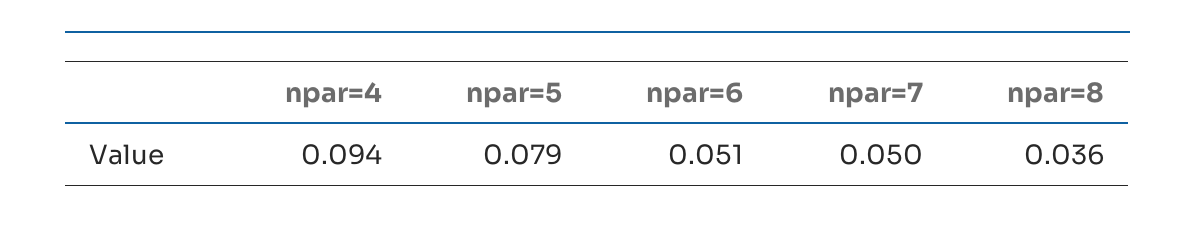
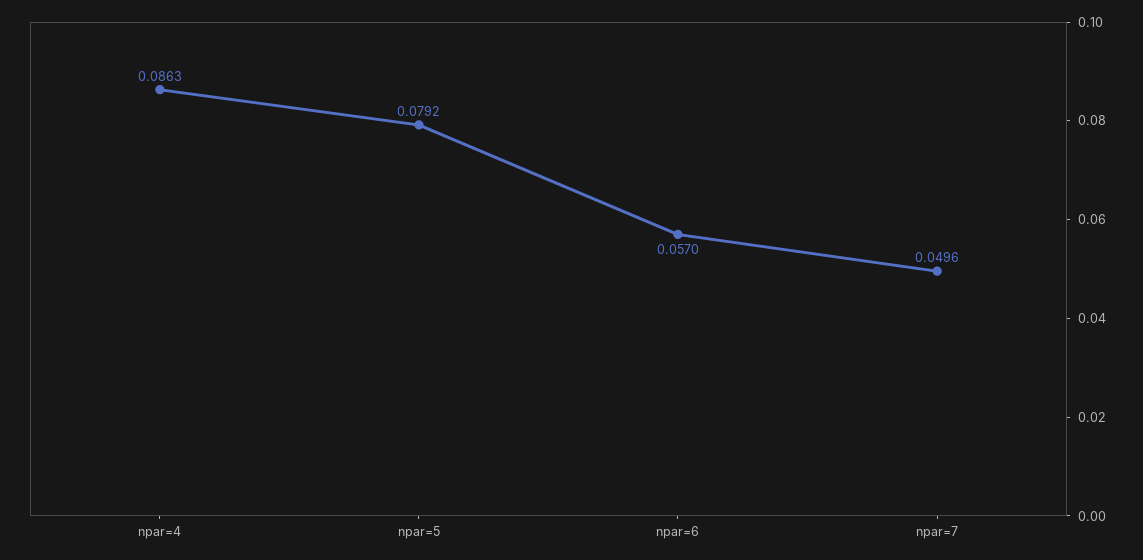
npar=4: 0.094 -> 0.0863
npar=6: 0.051 -> 0.057
npar=8: 0.036 -> none

